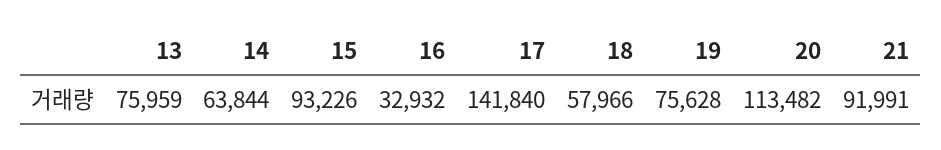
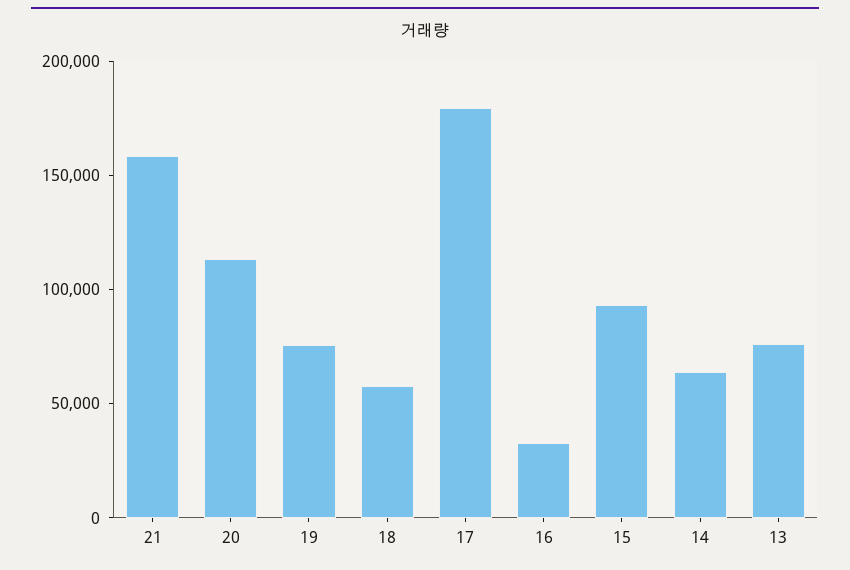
17: 141840 -> 180000
21: 91991 -> 160000

